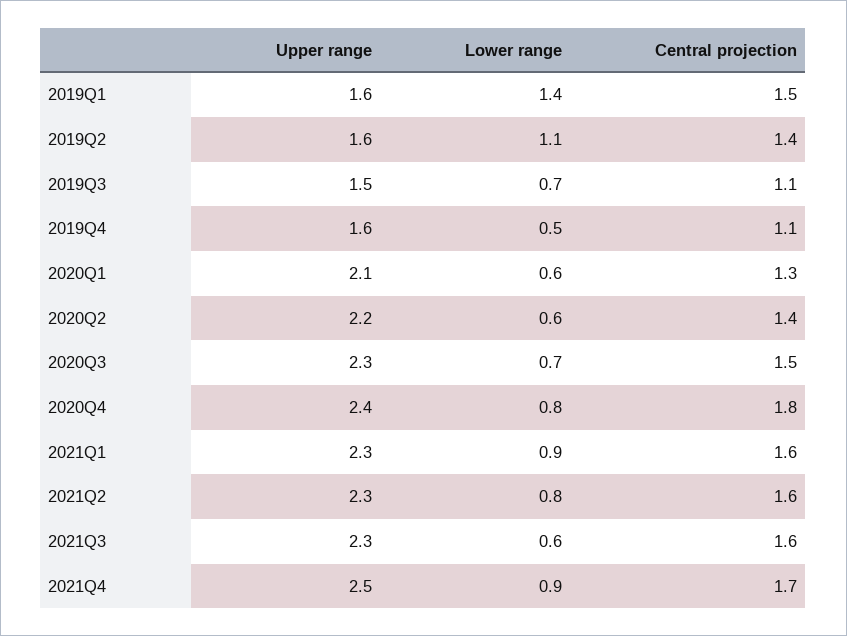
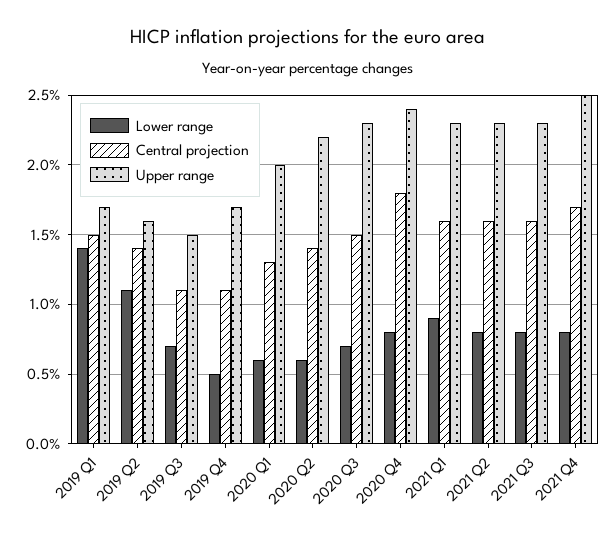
Upper range, 2019Q1: 1.6 -> 1.7
Upper range, 2019Q4: 1.6 -> 1.7
Upper range, 2020Q1: 2.1 -> 2
Lower range, 2021Q3: 0.6 -> 0.8
Lower range, 2021Q4: 0.9 -> 0.8

